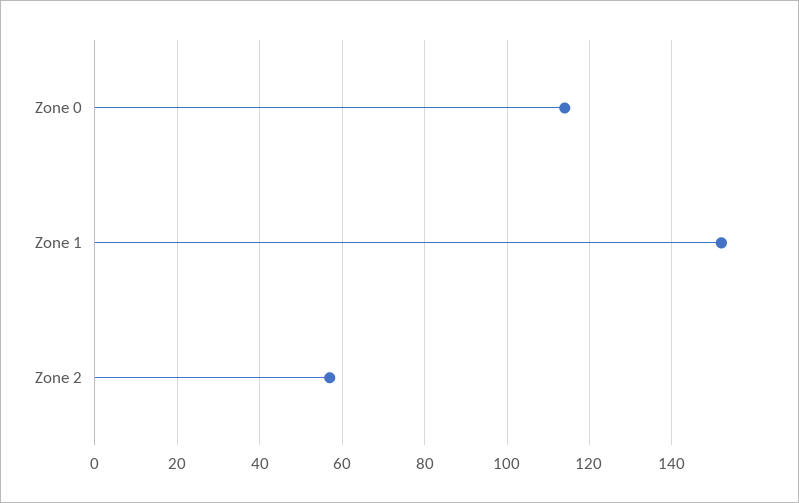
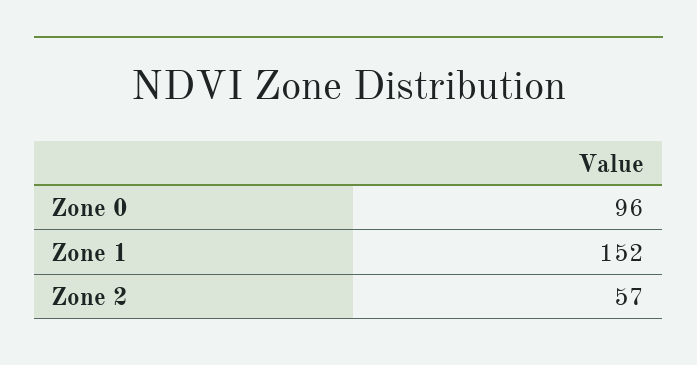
Zone 0: 115 -> 96

